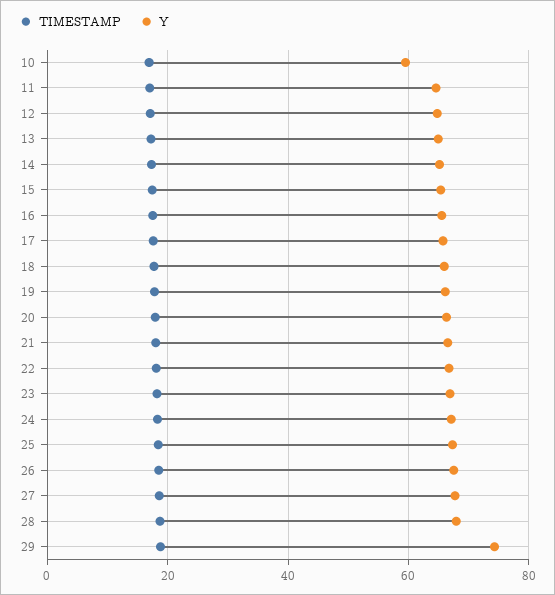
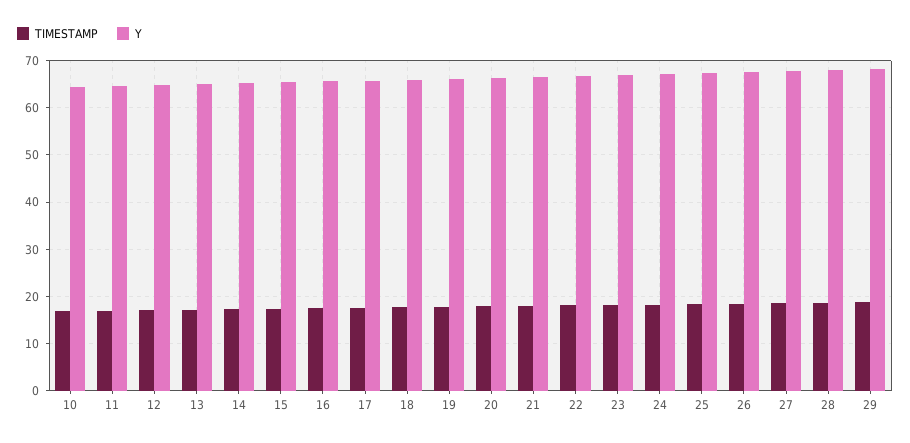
Y, 10: 60 -> 64
Y, 29: 74 -> 68

